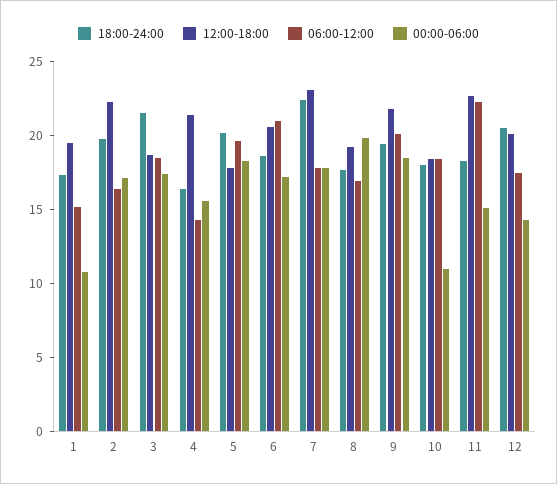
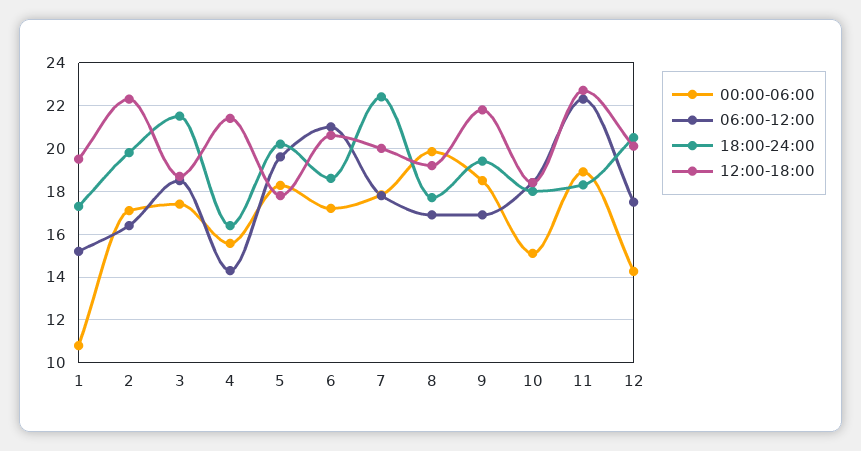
12:00-18:00, 7: 23 -> 20
06:00-12:00, 9: 20 -> 17
00:00-06:00, 10: 11 -> 15
00:00-06:00, 11: 15 -> 19

